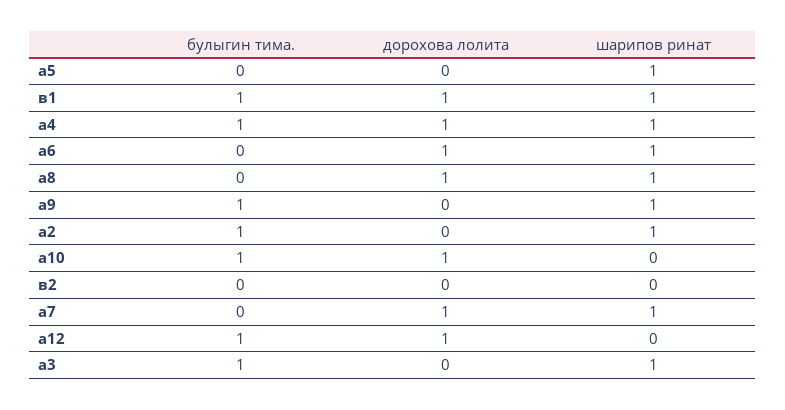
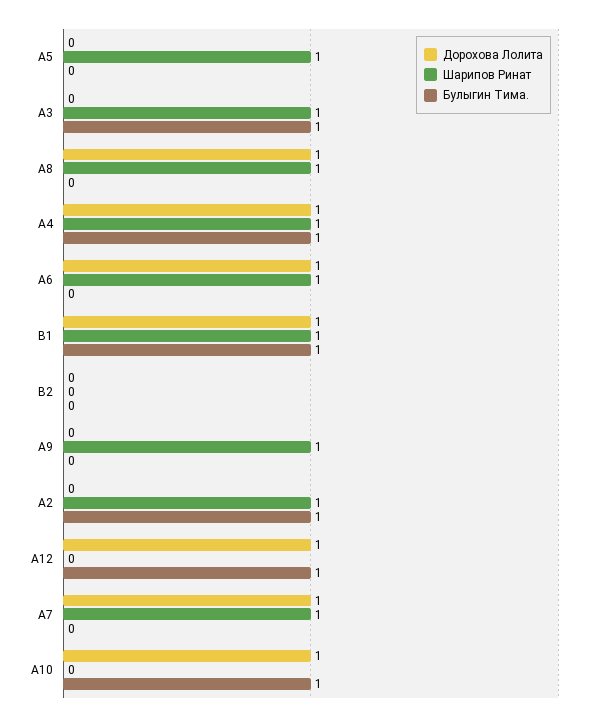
булыгин тима., а9: 1 -> 0

